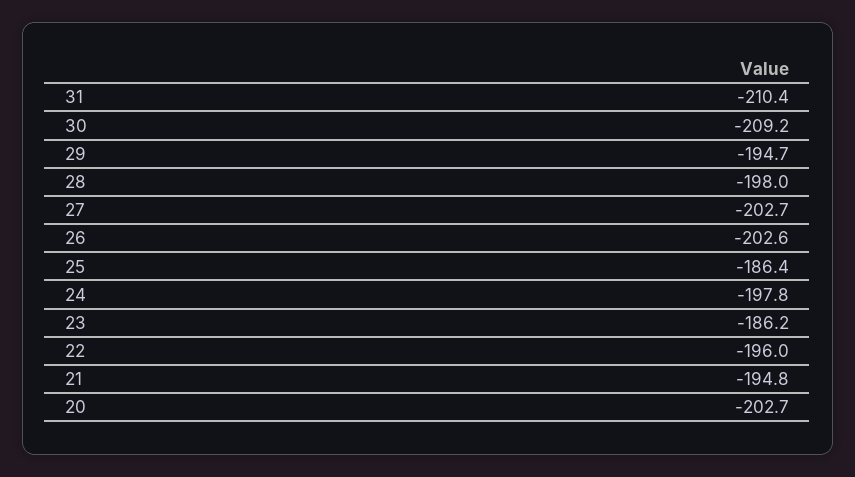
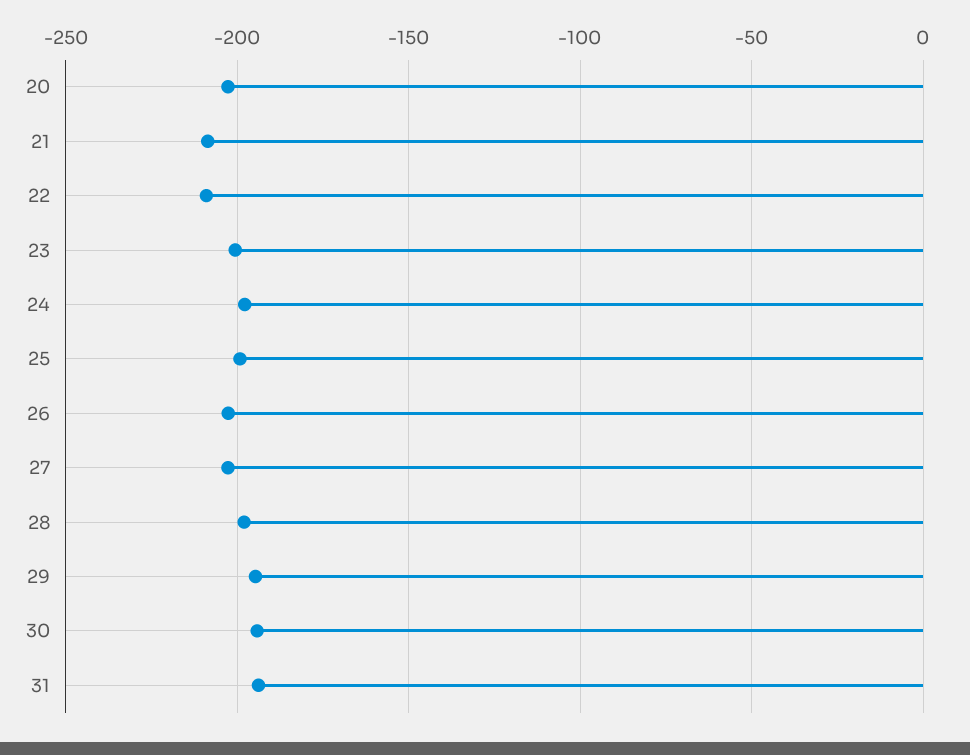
31: -210.4 -> -195
30: -209.2 -> -195
25: -186.4 -> -200
23: -186.2 -> -200
22: -196 -> -210
21: -194.8 -> -210

